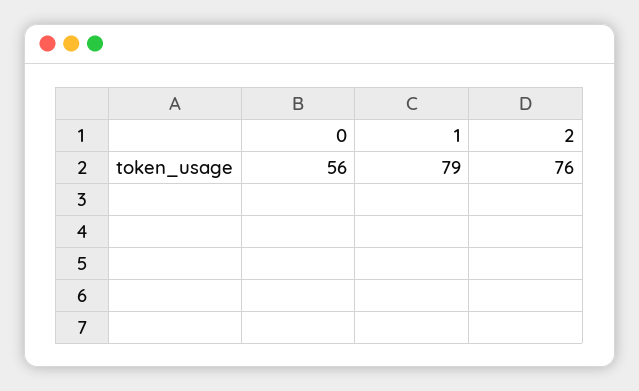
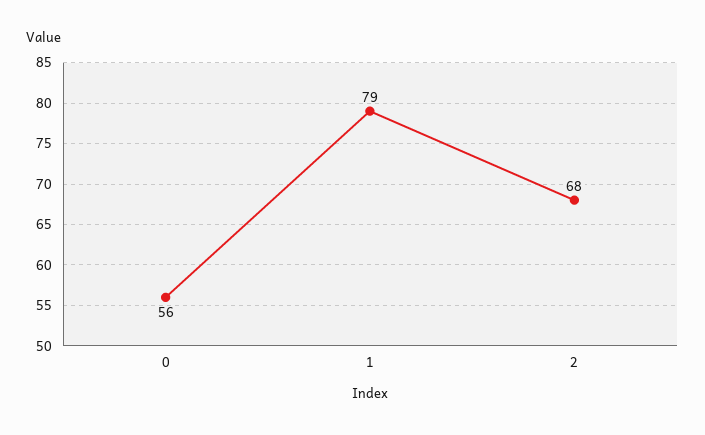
2: 76 -> 68

